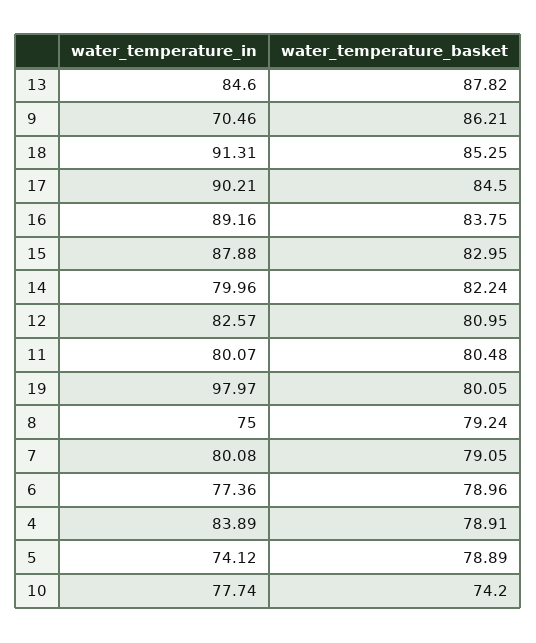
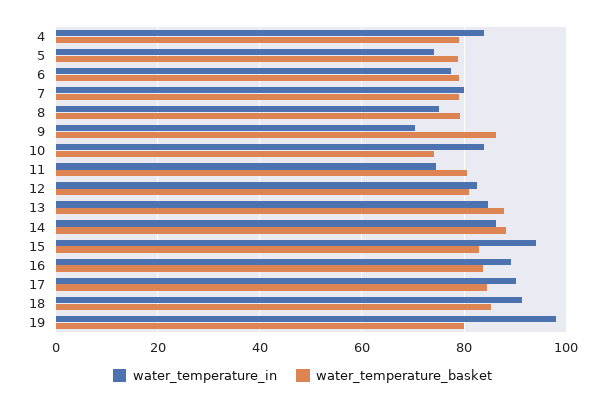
water_temperature_in, 15: 87.88 -> 94
water_temperature_in, 14: 79.96 -> 86
water_temperature_basket, 14: 82.24 -> 88
water_temperature_in, 11: 80.07 -> 74
water_temperature_in, 10: 77.74 -> 84

